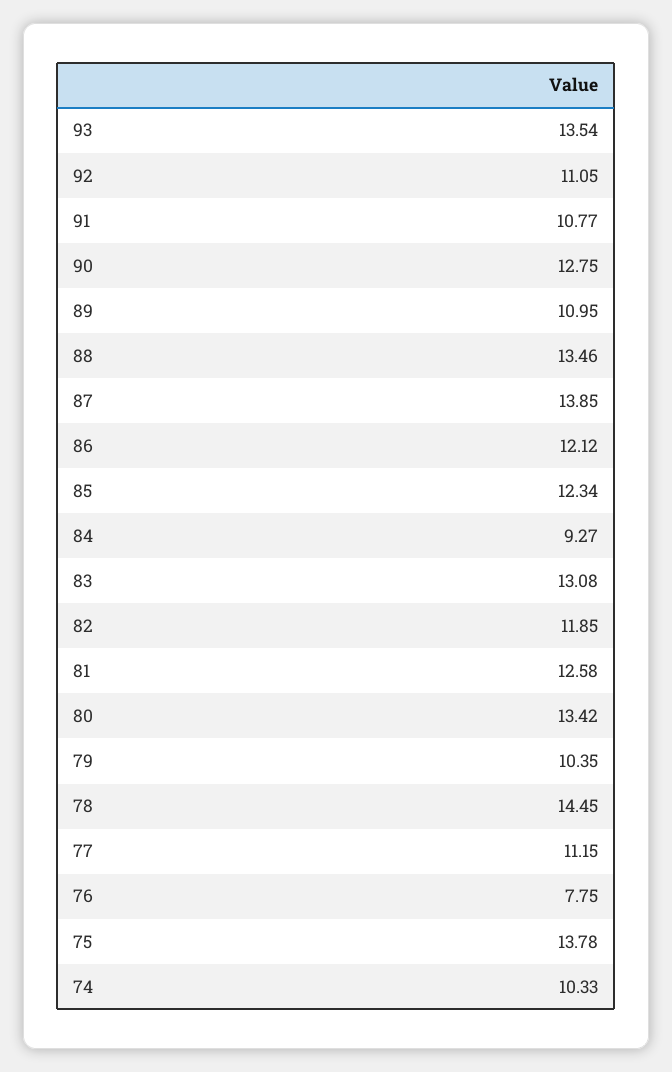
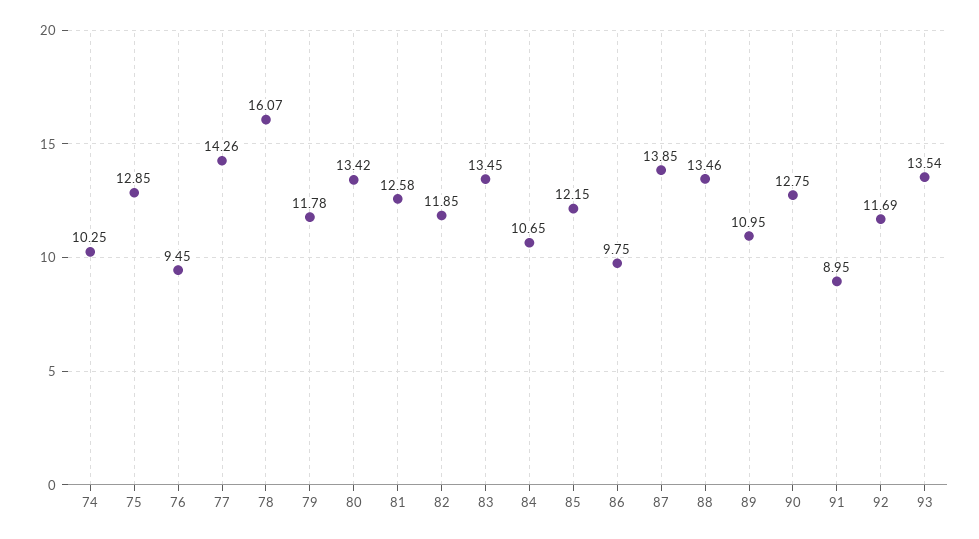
92: 11.05 -> 11.69
91: 10.77 -> 8.95
86: 12.12 -> 9.75
85: 12.34 -> 12.15
84: 9.27 -> 10.65
83: 13.08 -> 13.45
79: 10.35 -> 11.78
78: 14.45 -> 16.07
77: 11.15 -> 14.26
76: 7.75 -> 9.45
75: 13.78 -> 12.85
74: 10.33 -> 10.25

